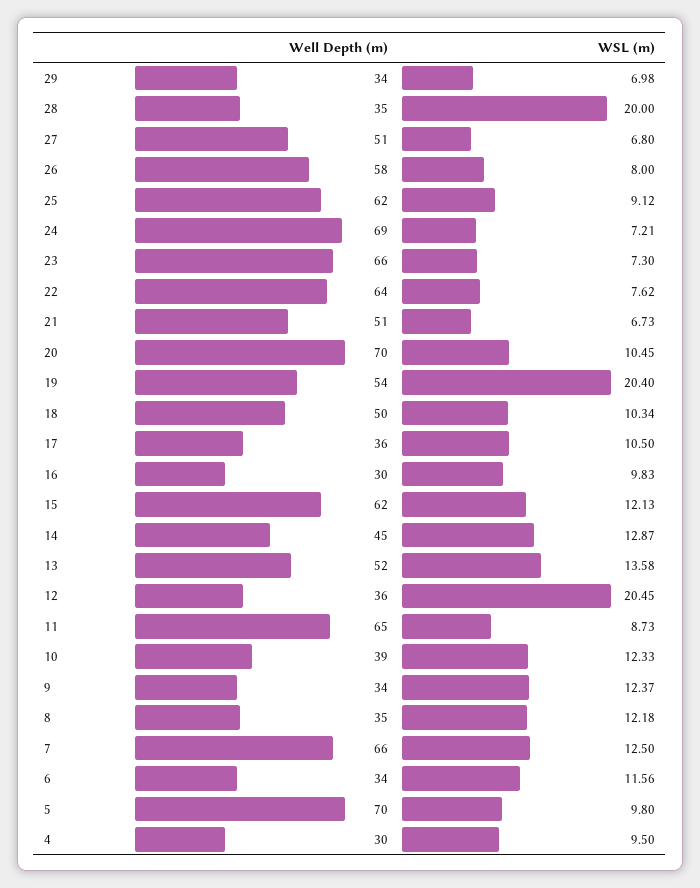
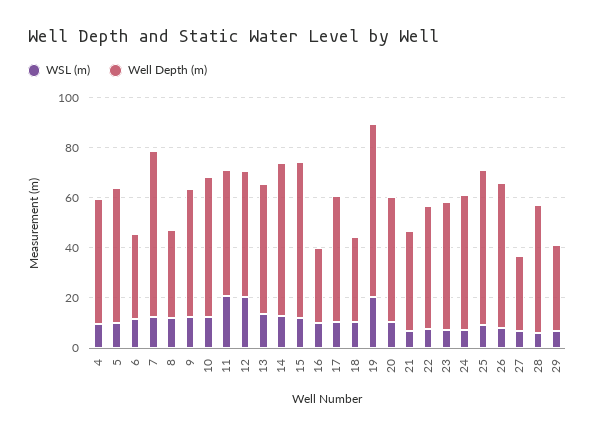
Well Depth (m), 28: 35 -> 50
WSL (m), 28: 20 -> 5
Well Depth (m), 27: 51 -> 30
Well Depth (m), 24: 69 -> 55
Well Depth (m), 23: 66 -> 50
Well Depth (m), 22: 64 -> 50
Well Depth (m), 21: 51 -> 40
Well Depth (m), 20: 70 -> 50
Well Depth (m), 19: 54 -> 70
Well Depth (m), 18: 50 -> 35
Well Depth (m), 17: 36 -> 50
Well Depth (m), 14: 45 -> 60
Well Depth (m), 12: 36 -> 50
Well Depth (m), 11: 65 -> 50
WSL (m), 11: 8.73 -> 20
Well Depth (m), 10: 39 -> 55
Well Depth (m), 9: 34 -> 50
Well Depth (m), 5: 70 -> 55
Well Depth (m), 4: 30 -> 50

